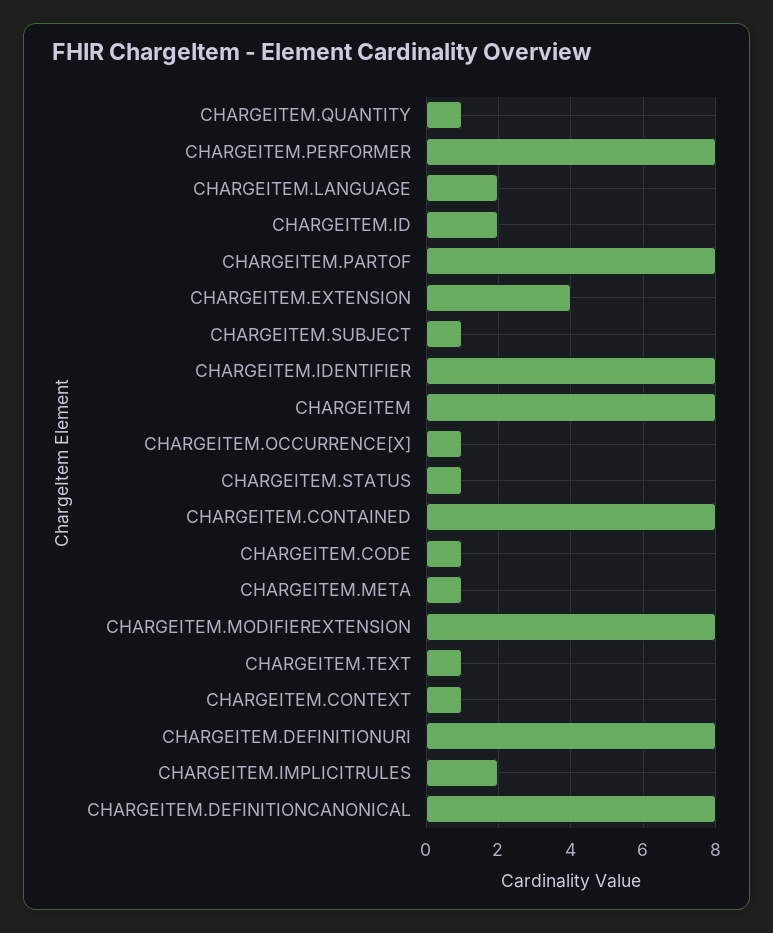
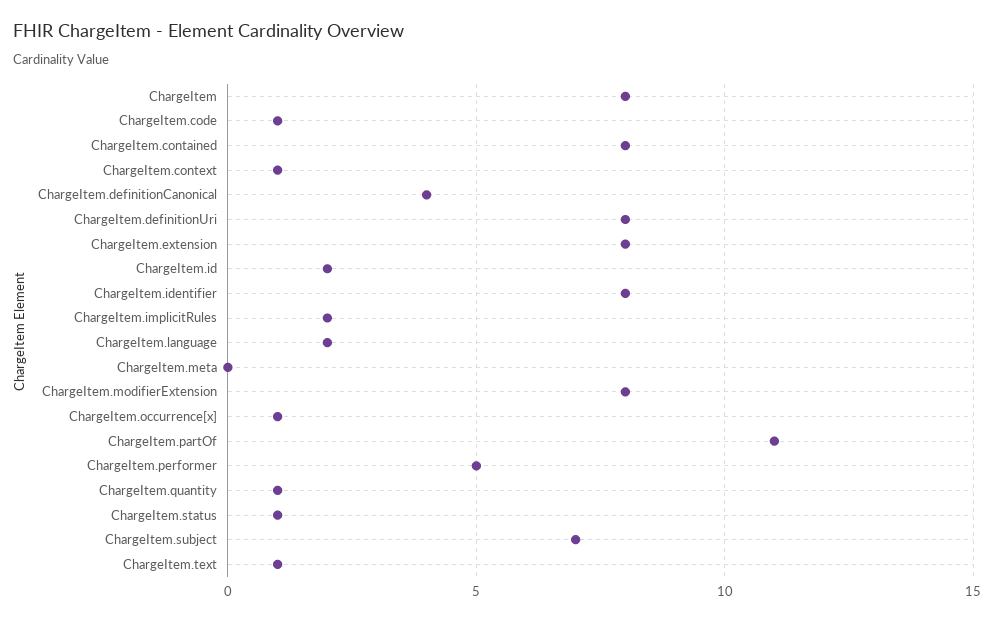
CHARGEITEM.PERFORMER: 8 -> 5
CHARGEITEM.PARTOF: 8 -> 11
CHARGEITEM.EXTENSION: 4 -> 8
CHARGEITEM.SUBJECT: 1 -> 7
CHARGEITEM.META: 1 -> 0
CHARGEITEM.DEFINITIONCANONICAL: 8 -> 4

